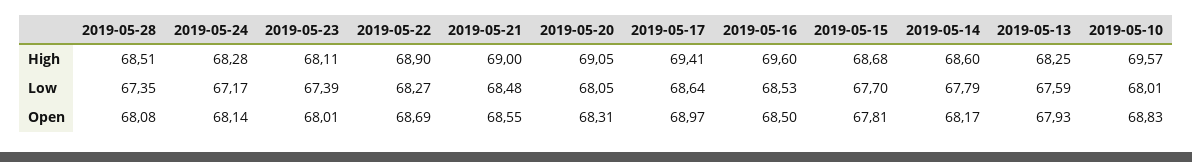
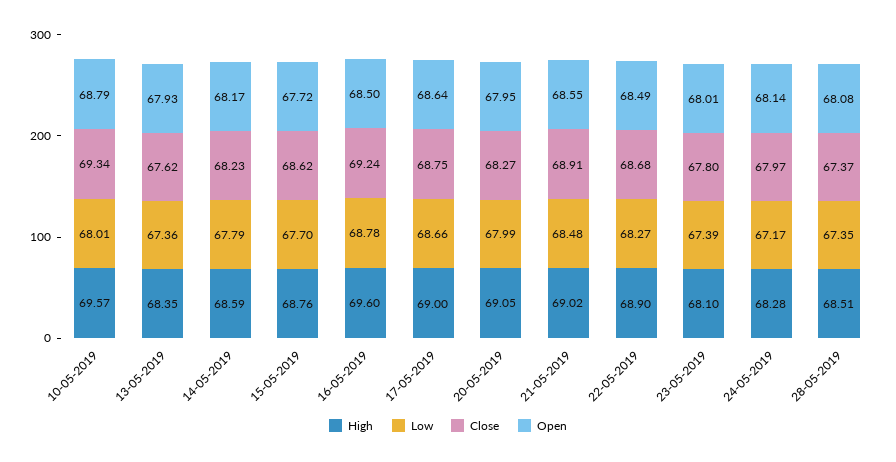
High, 2019-05-23: 68.11 -> 68.1
High, 2019-05-21: 69 -> 69.02
High, 2019-05-17: 69.41 -> 69
High, 2019-05-15: 68.68 -> 68.76
High, 2019-05-14: 68.6 -> 68.59
High, 2019-05-13: 68.25 -> 68.35
Low, 2019-05-20: 68.05 -> 67.99
Low, 2019-05-17: 68.64 -> 68.66
Low, 2019-05-16: 68.53 -> 68.78
Low, 2019-05-13: 67.59 -> 67.36
Open, 2019-05-22: 68.69 -> 68.49
Open, 2019-05-20: 68.31 -> 67.95
Open, 2019-05-17: 68.97 -> 68.64
Open, 2019-05-15: 67.81 -> 67.72
Open, 2019-05-10: 68.83 -> 68.79
Close, 2019-05-10: none -> 69.34
Close, 2019-05-13: none -> 67.62
Close, 2019-05-14: none -> 68.23
Close, 2019-05-15: none -> 68.62
Close, 2019-05-16: none -> 69.24
Close, 2019-05-17: none -> 68.75
Close, 2019-05-20: none -> 68.27
Close, 2019-05-21: none -> 68.91
Close, 2019-05-22: none -> 68.68
Close, 2019-05-23: none -> 67.8
Close, 2019-05-24: none -> 67.97
Close, 2019-05-28: none -> 67.37

